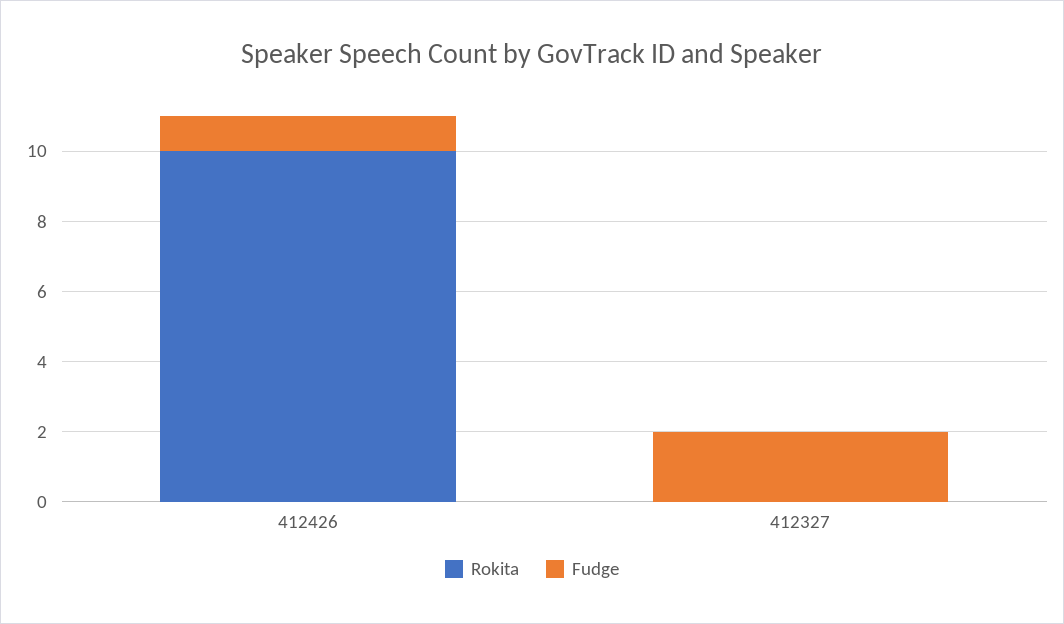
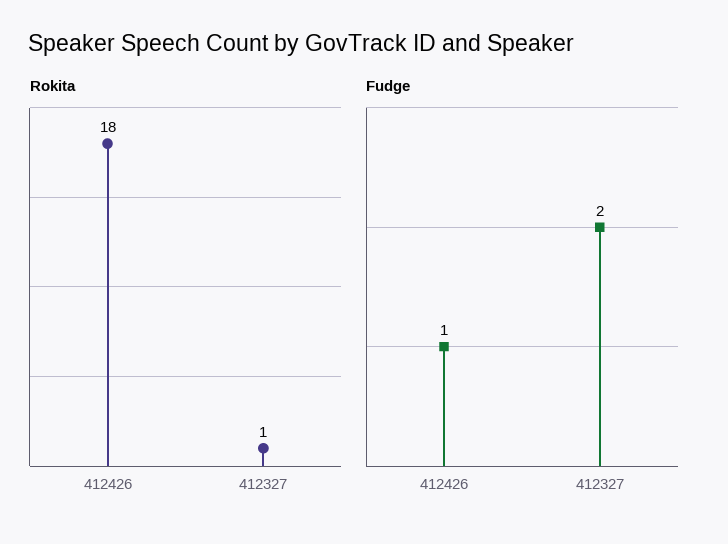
Rokita, 412426: 10 -> 18
Rokita, 412327: 0 -> 1

